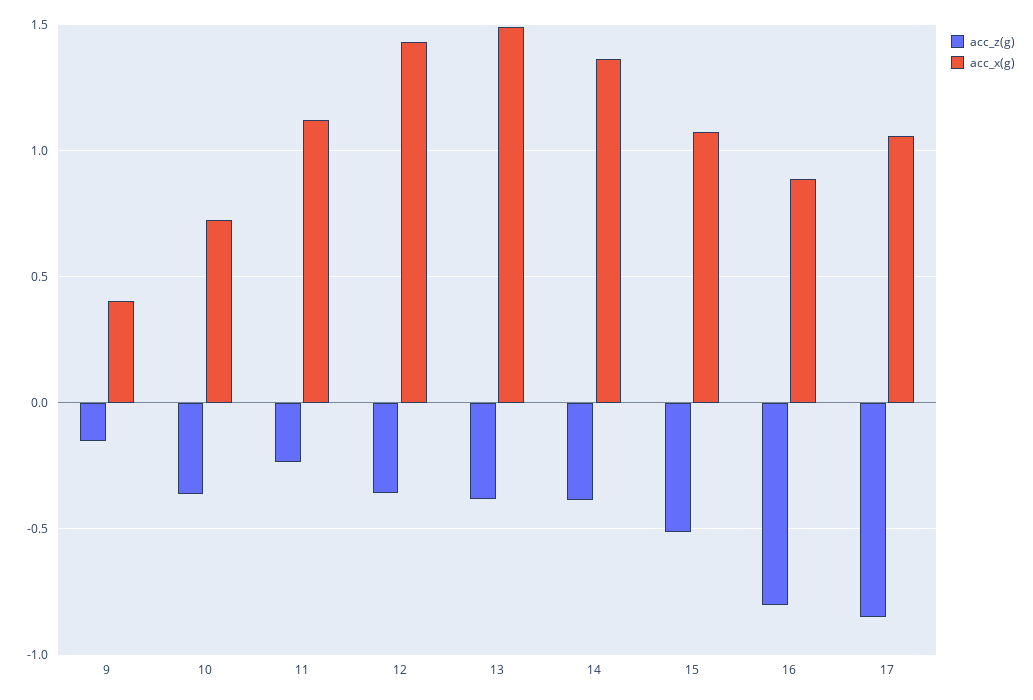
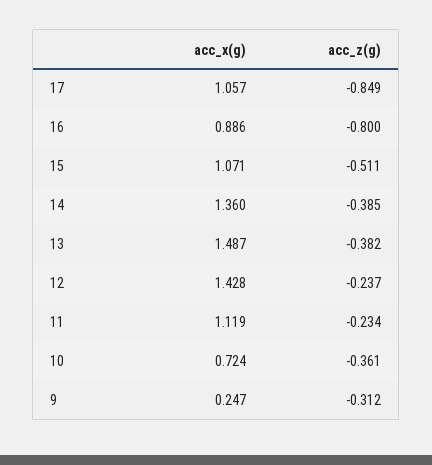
acc_z(g), 9: -0.15 -> -0.312
acc_x(g), 9: 0.4 -> 0.247
acc_z(g), 12: -0.35 -> -0.237

